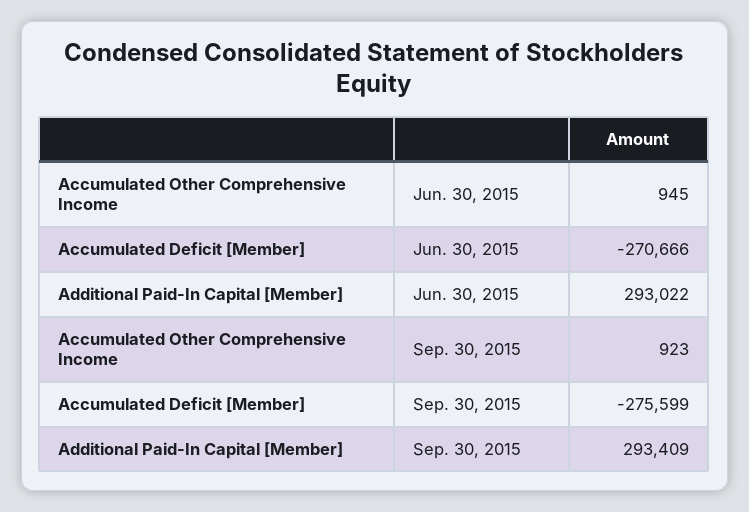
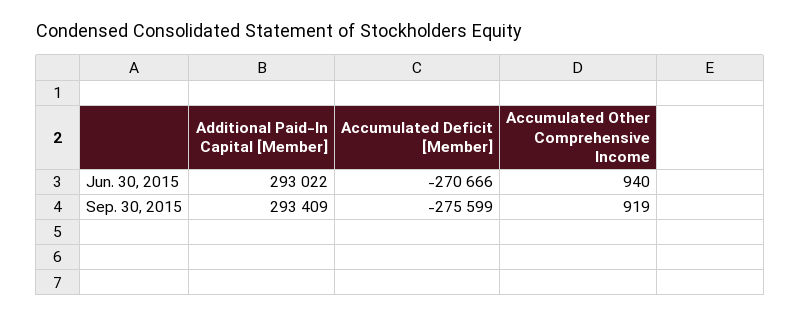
Accumulated Other Comprehensive Income, Jun. 30, 2015: 945 -> 940
Accumulated Other Comprehensive Income, Sep. 30, 2015: 923 -> 919

